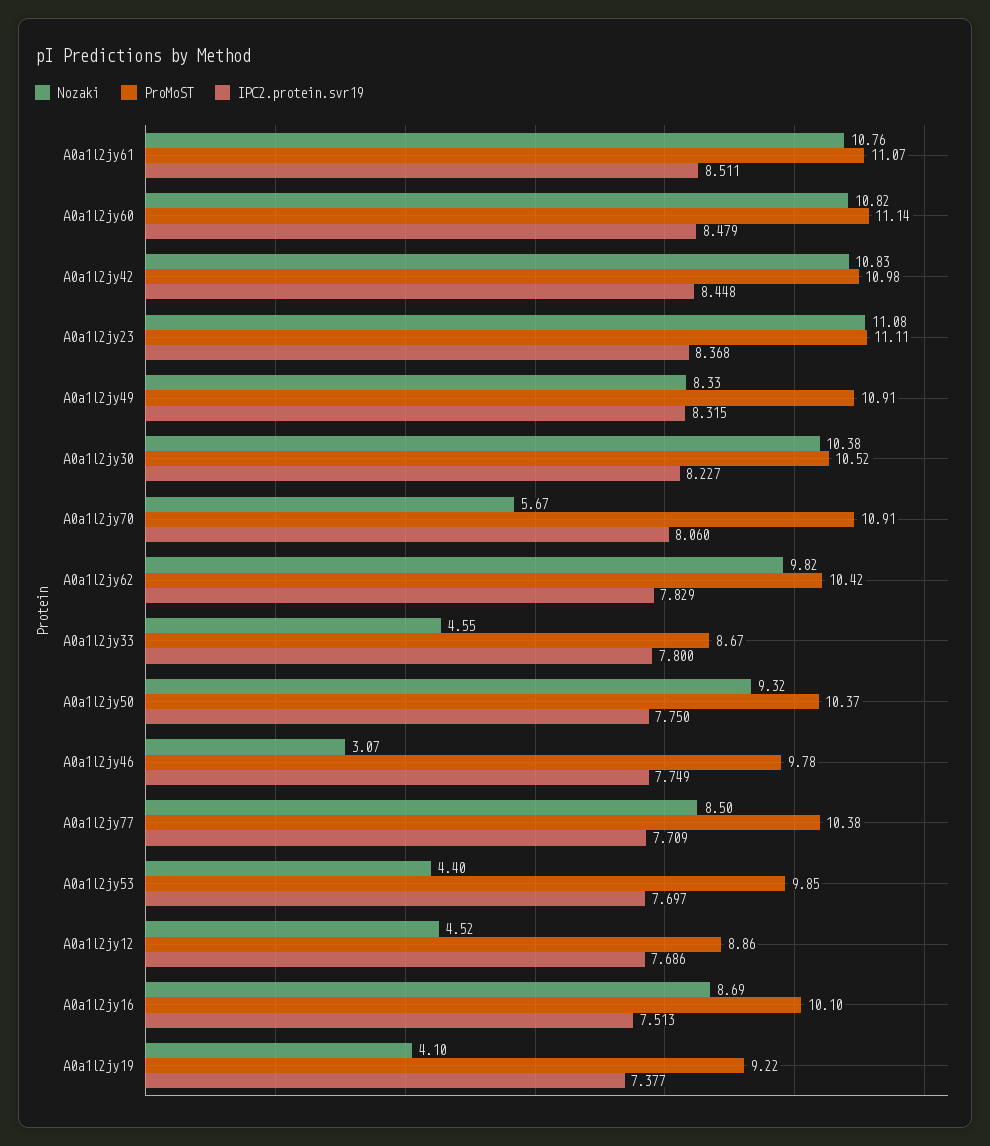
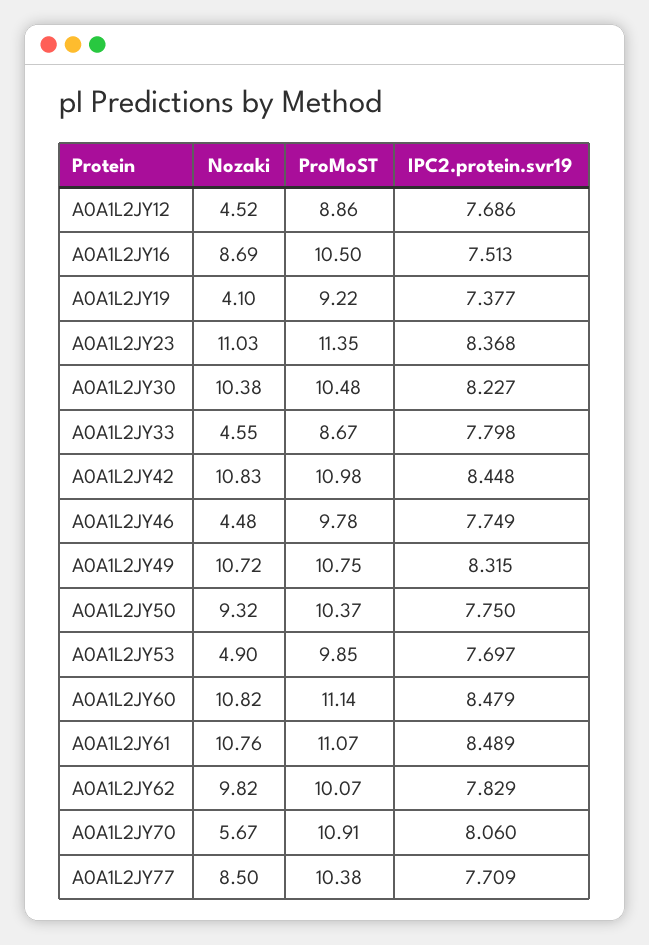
IPC2.protein.svr19, A0a1l2jy61: 8.511 -> 8.489
Nozaki, A0a1l2jy23: 11.08 -> 11.03
ProMoST, A0a1l2jy23: 11.11 -> 11.35
Nozaki, A0a1l2jy49: 8.33 -> 10.72
ProMoST, A0a1l2jy49: 10.91 -> 10.75
ProMoST, A0a1l2jy30: 10.52 -> 10.48
ProMoST, A0a1l2jy62: 10.42 -> 10.07
IPC2.protein.svr19, A0a1l2jy33: 7.8 -> 7.798
Nozaki, A0a1l2jy46: 3.07 -> 4.48
Nozaki, A0a1l2jy53: 4.4 -> 4.9
ProMoST, A0a1l2jy16: 10.1 -> 10.5

